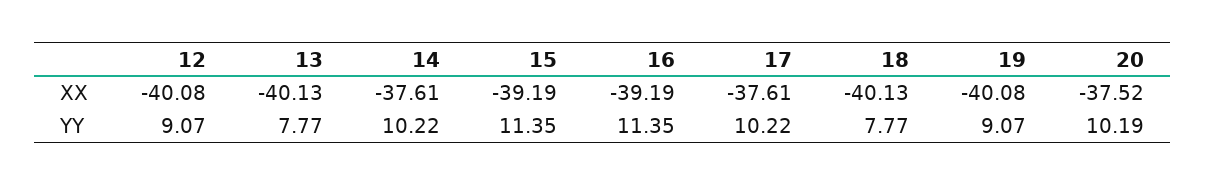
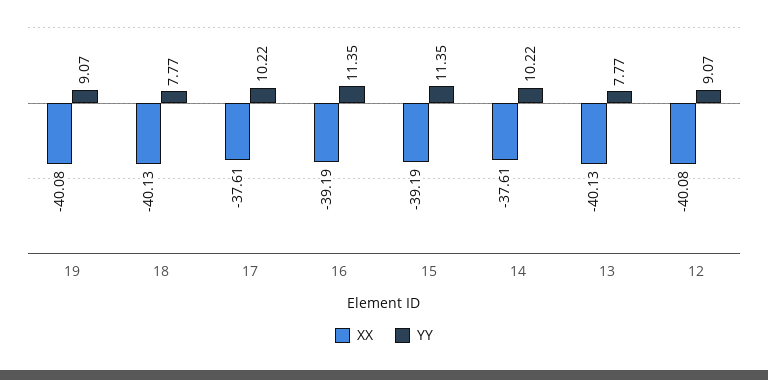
XX, 20: -37.52 -> none
YY, 20: 10.19 -> none

